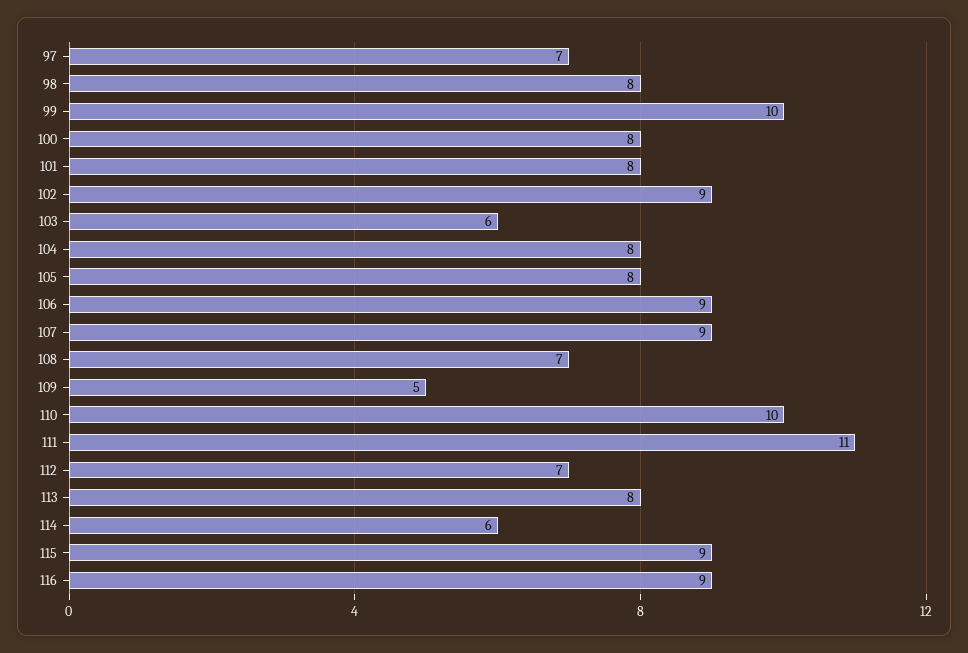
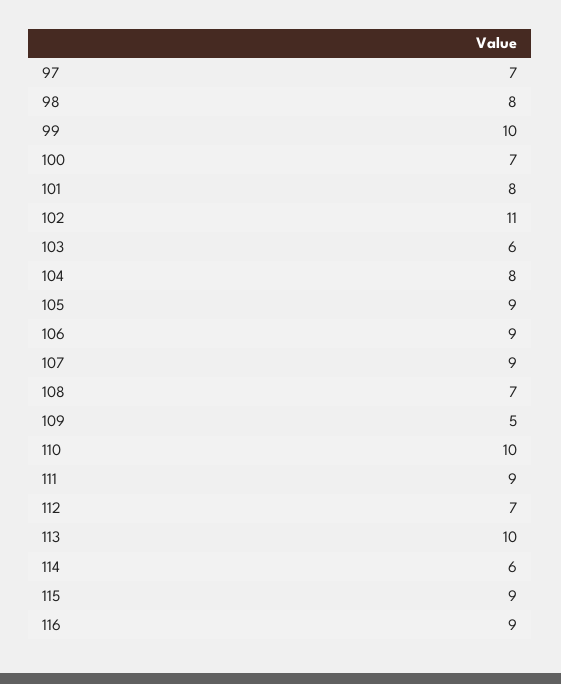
100: 8 -> 7
102: 9 -> 11
105: 8 -> 9
111: 11 -> 9
113: 8 -> 10

